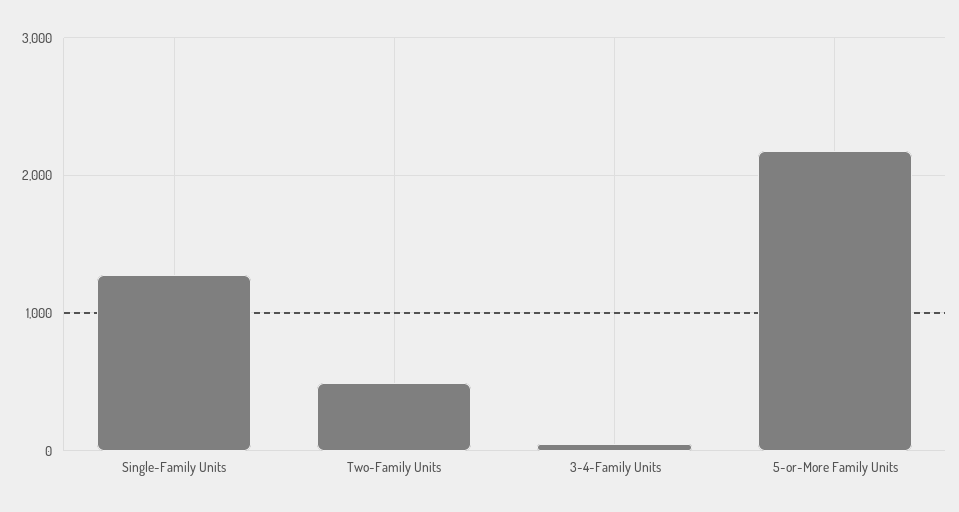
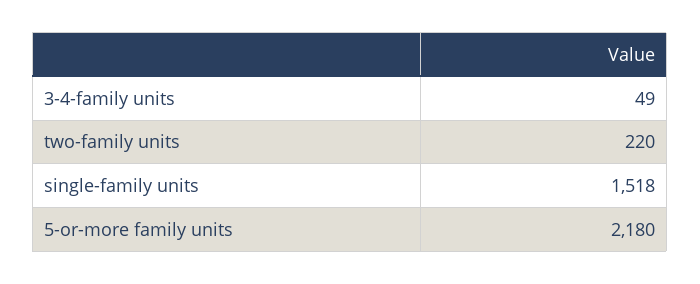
Single-Family Units: 1300 -> 1518
Two-Family Units: 500 -> 220

